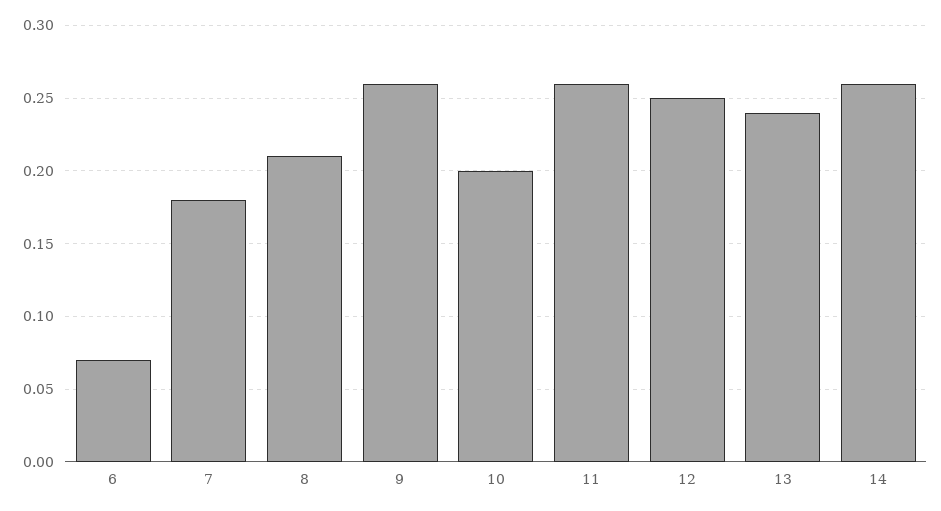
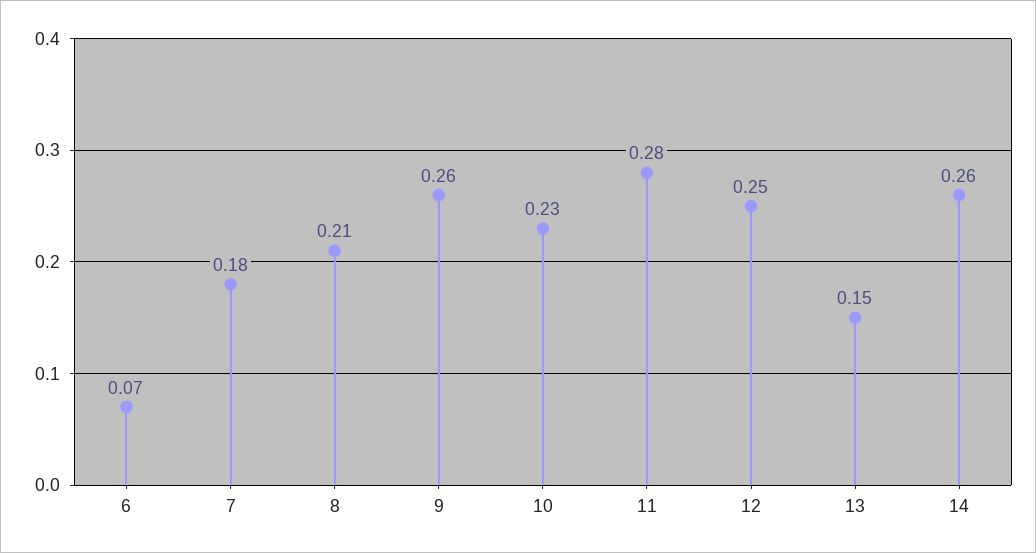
10: 0.2 -> 0.23
11: 0.26 -> 0.28
13: 0.24 -> 0.15

